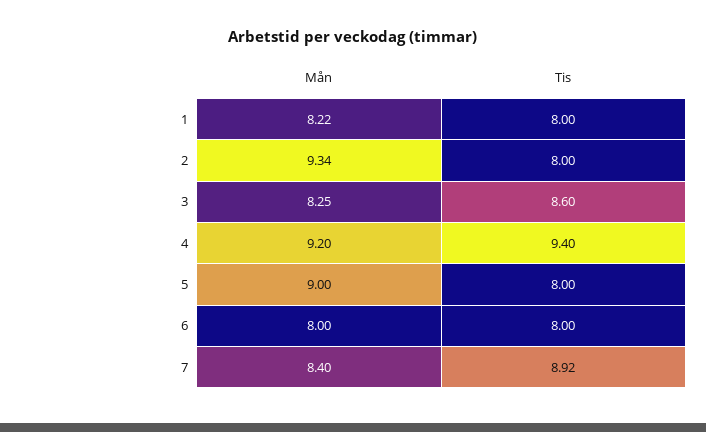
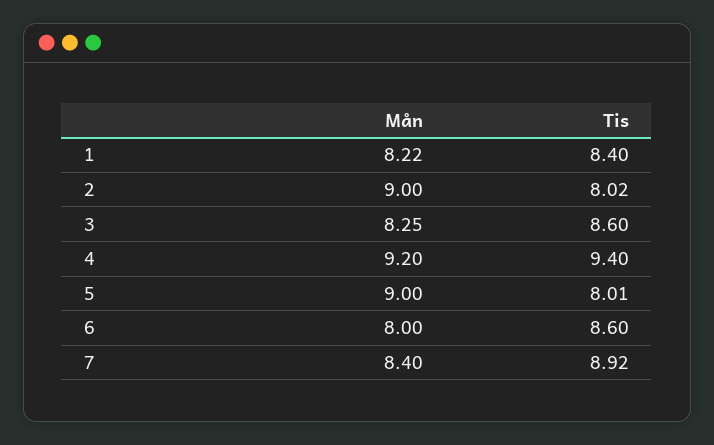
Tis, 1: 8 -> 8.4
Mån, 2: 9.34 -> 9
Tis, 2: 8 -> 8.02
Tis, 5: 8 -> 8.01
Tis, 6: 8 -> 8.6

